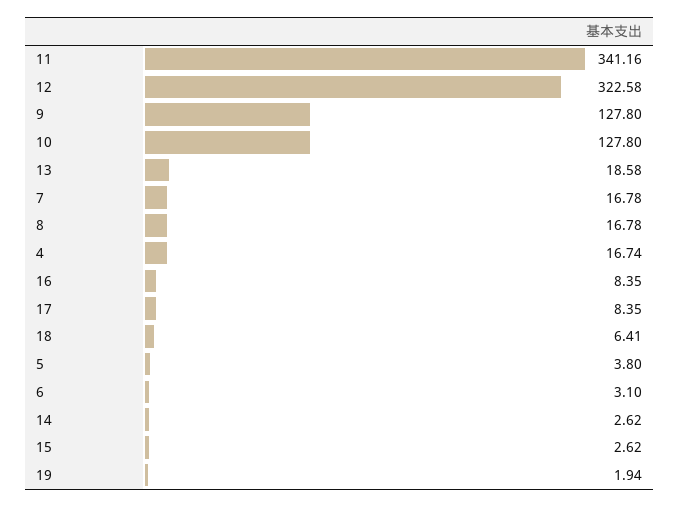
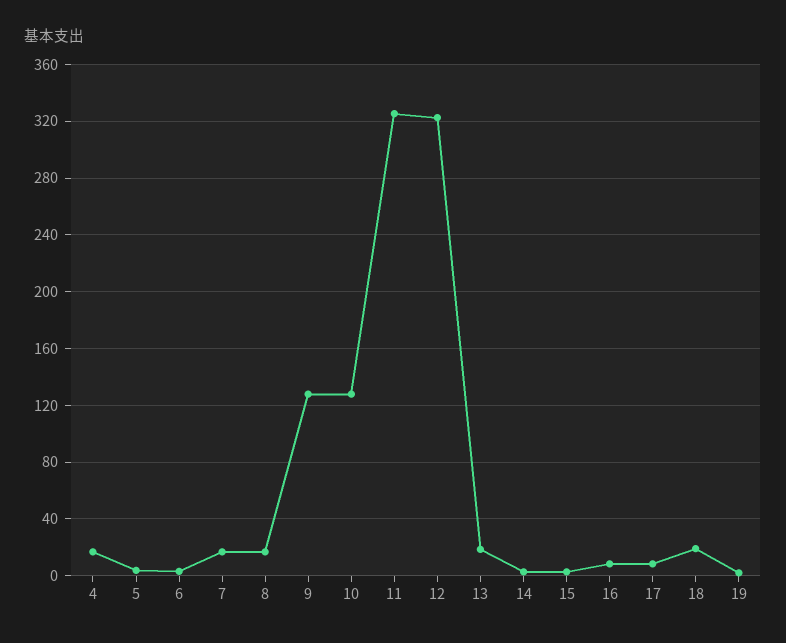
11: 341.16 -> 325
18: 6.41 -> 20

